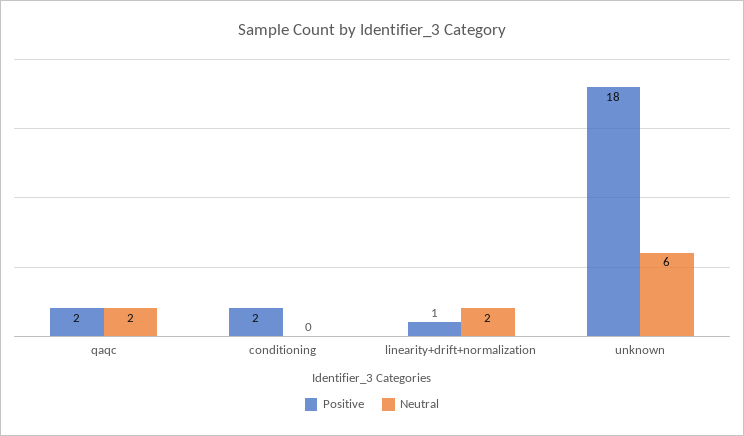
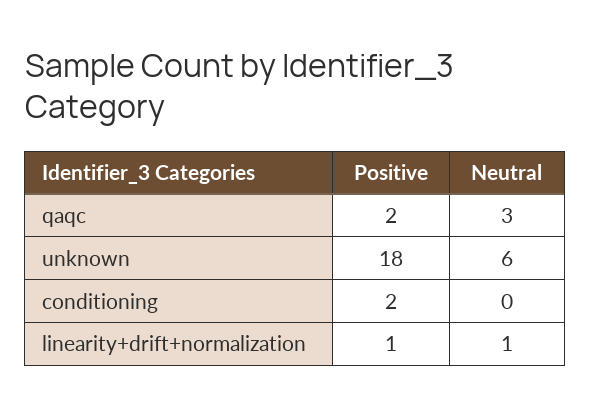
Neutral, qaqc: 2 -> 3
Neutral, linearity+drift+normalization: 2 -> 1

